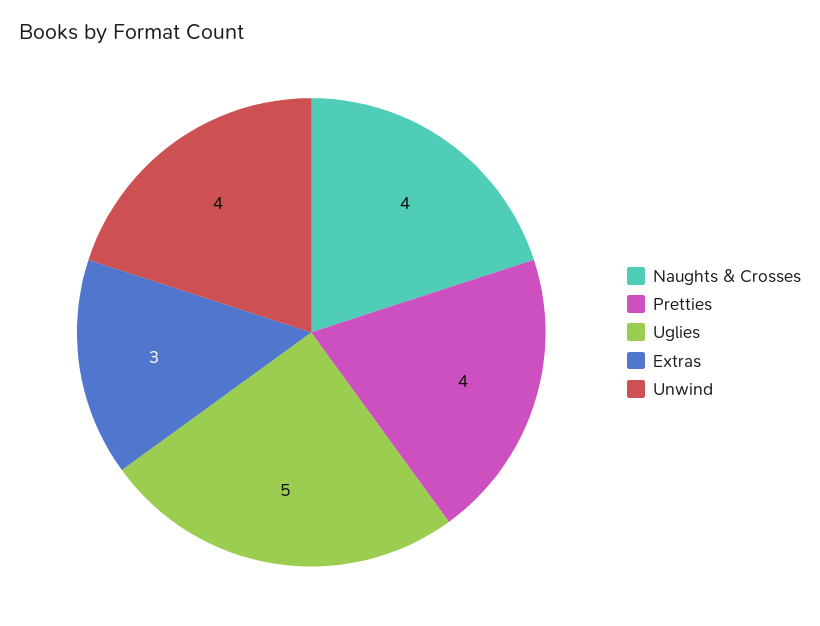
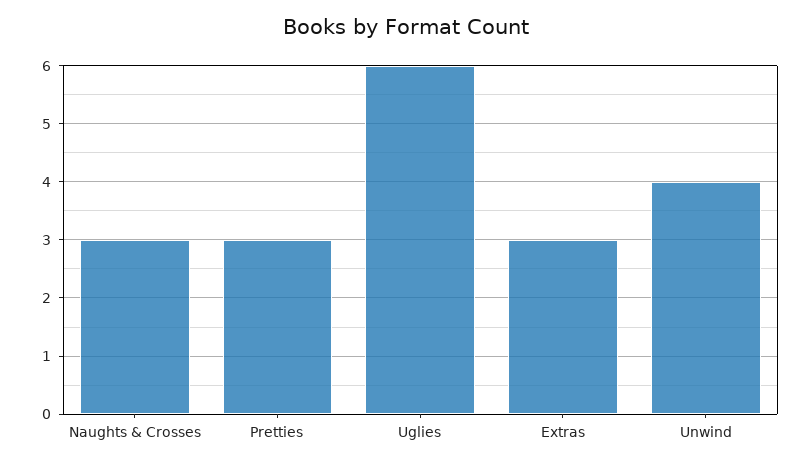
Naughts & Crosses: 4 -> 3
Pretties: 4 -> 3
Uglies: 5 -> 6

